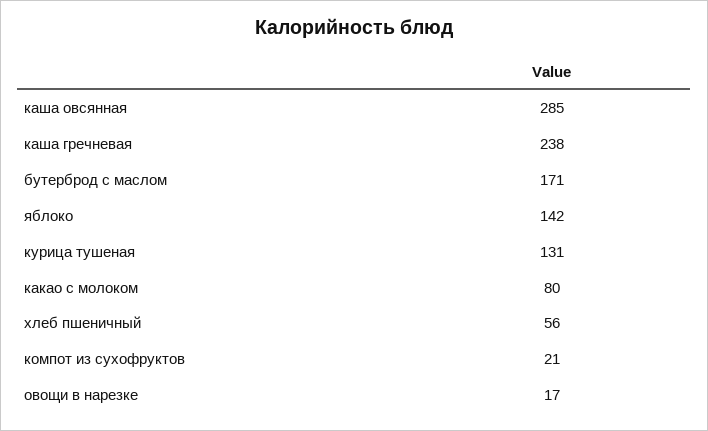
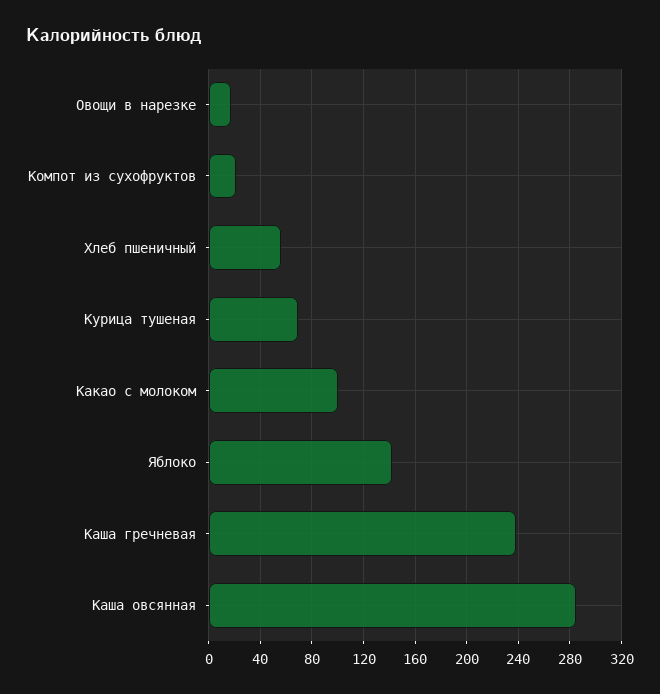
бутерброд с маслом: 171 -> none
курица тушеная: 131 -> 70
какао с молоком: 80 -> 100

